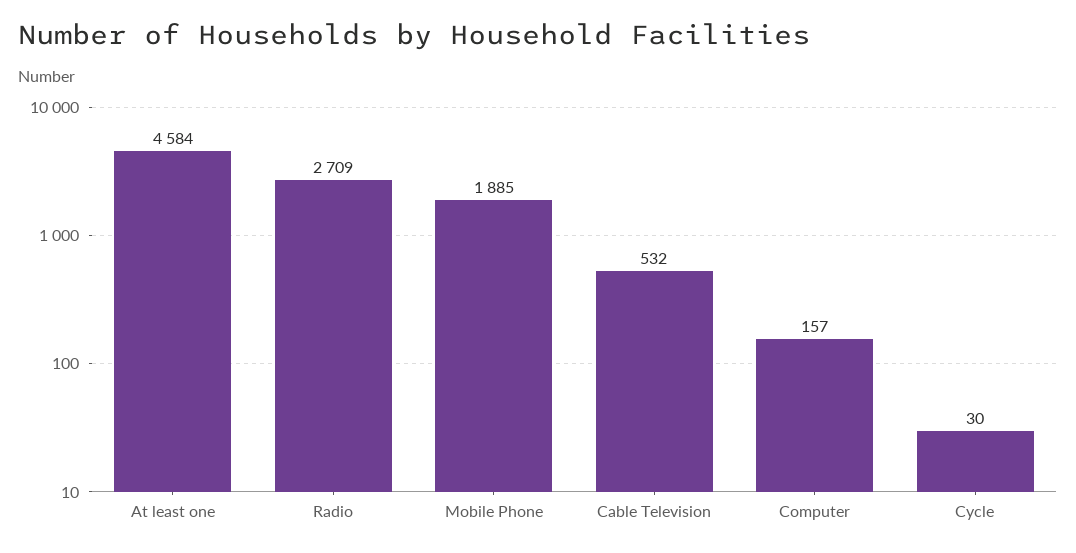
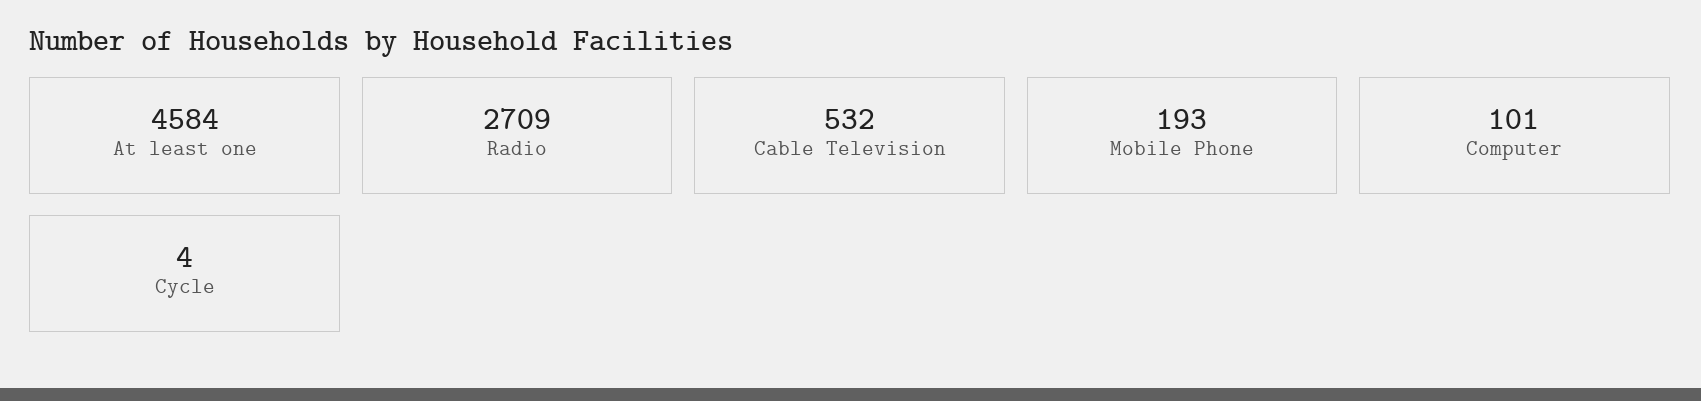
Mobile Phone: 1885 -> 193
Computer: 157 -> 101
Cycle: 30 -> 4

